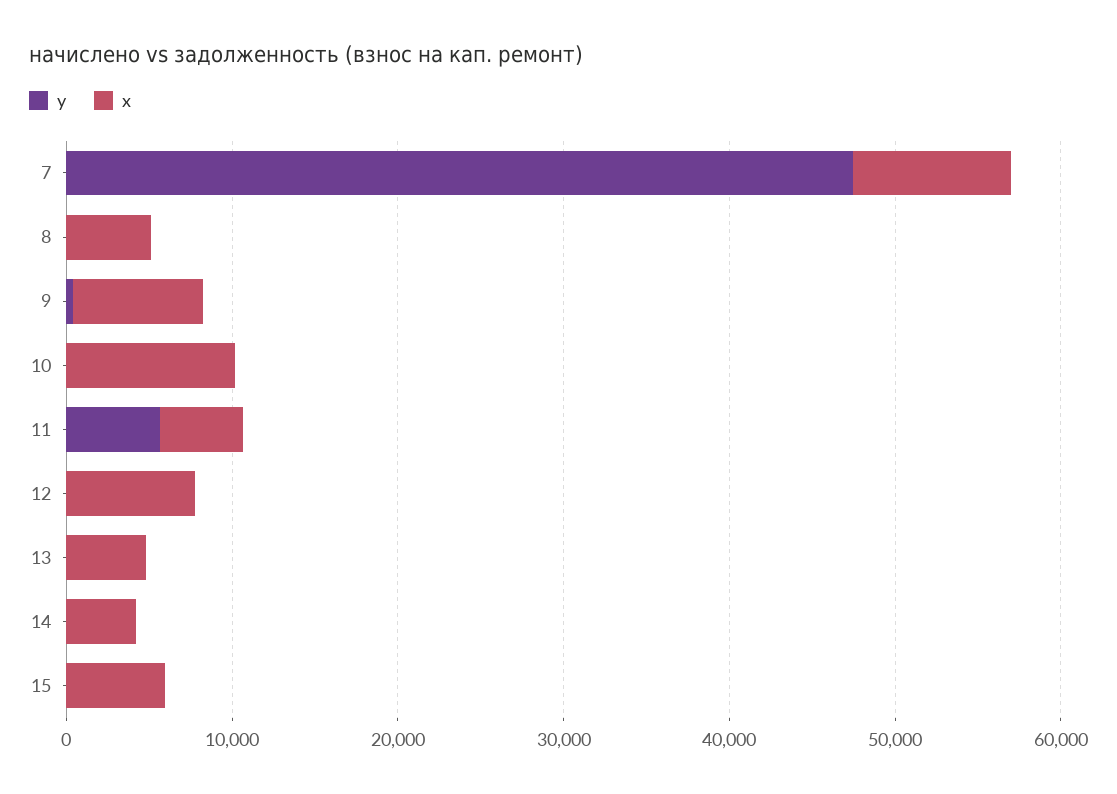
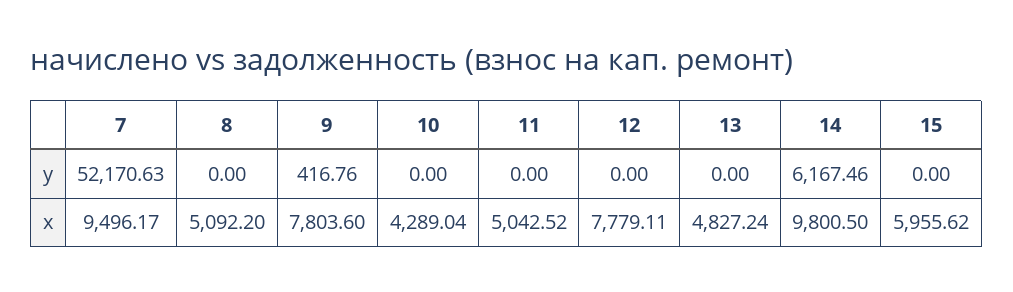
y, 7: 48000 -> 52170.63
x, 10: 10000 -> 4289.04
y, 11: 6000 -> 0
y, 14: 0 -> 6167.46
x, 14: 4000 -> 9800.5

